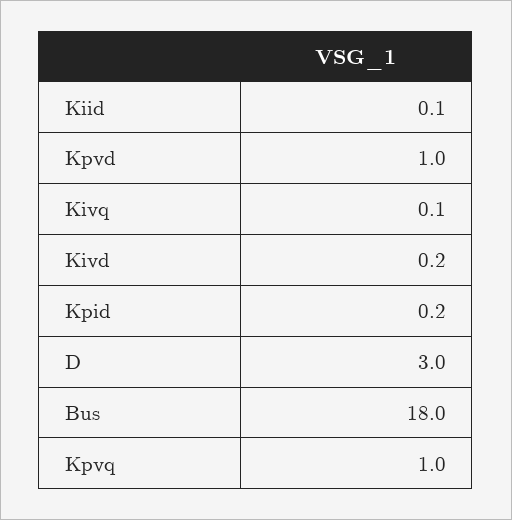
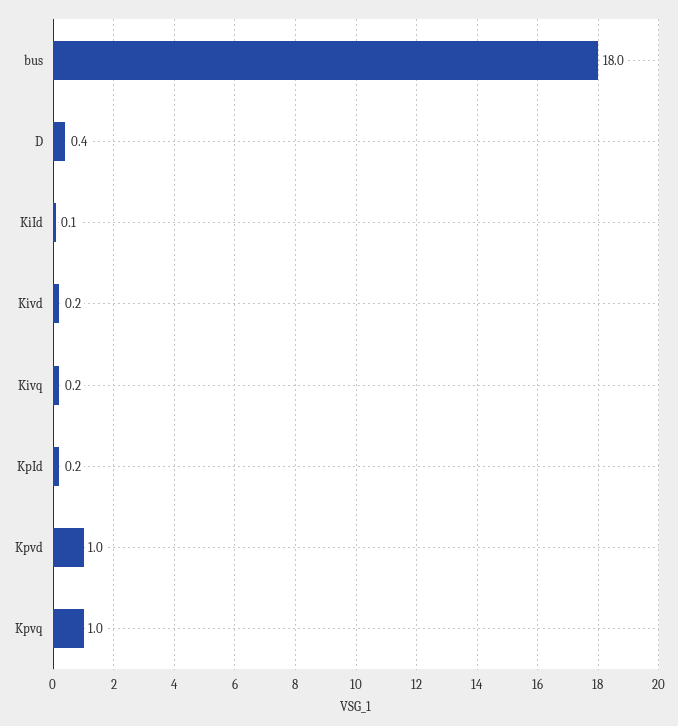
Kivq: 0.1 -> 0.2
D: 3 -> 0.4

